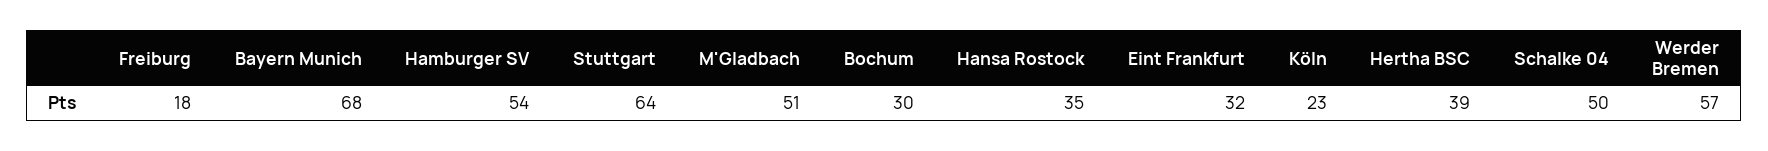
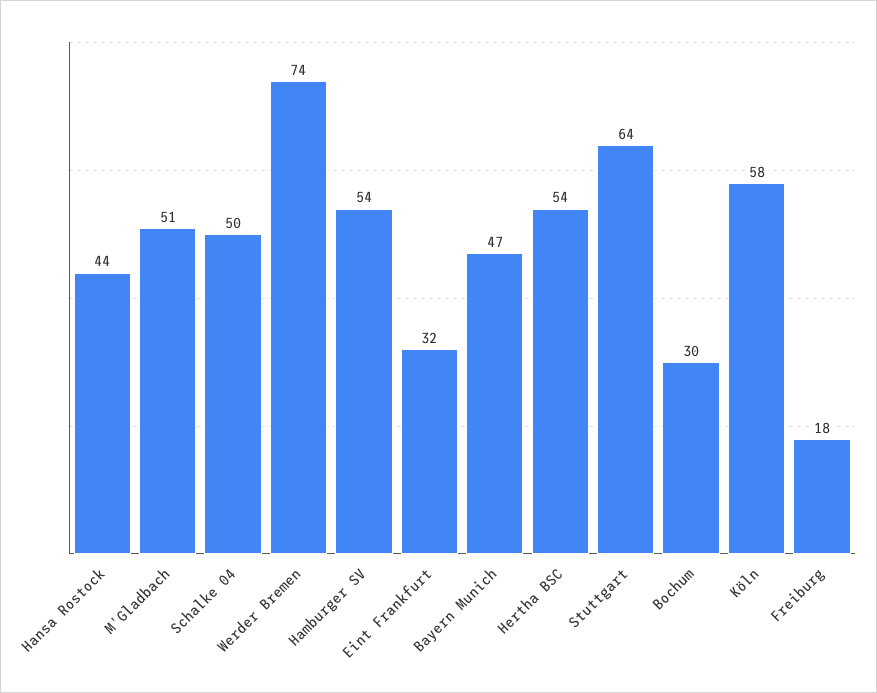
Bayern Munich: 68 -> 47
Hansa Rostock: 35 -> 44
Köln: 23 -> 58
Hertha BSC: 39 -> 54
Werder Bremen: 57 -> 74

